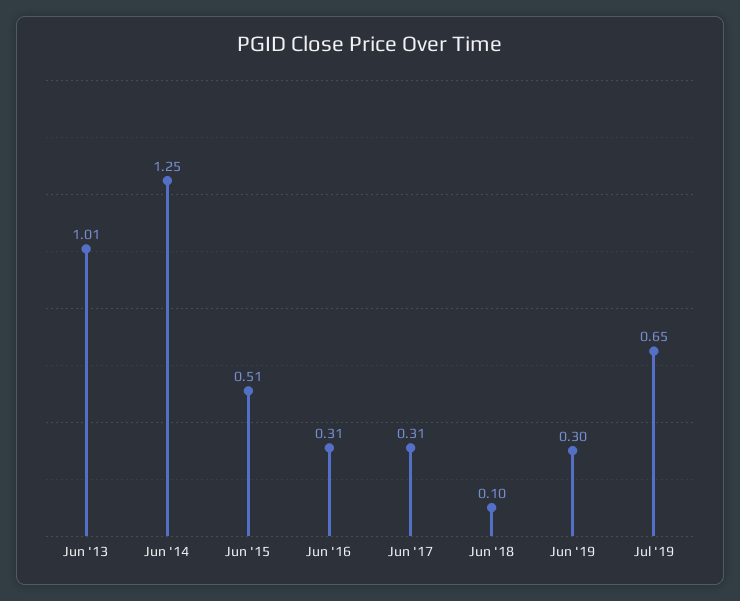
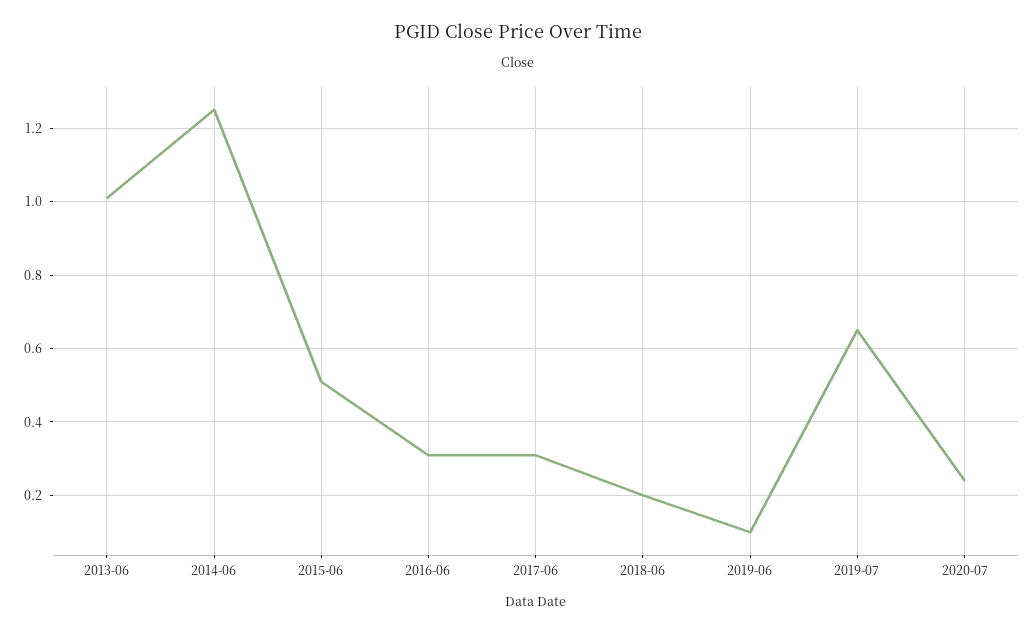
Jun '18: 0.1 -> 0.2
Jun '19: 0.3 -> 0.1
2020-07: none -> 0.25

